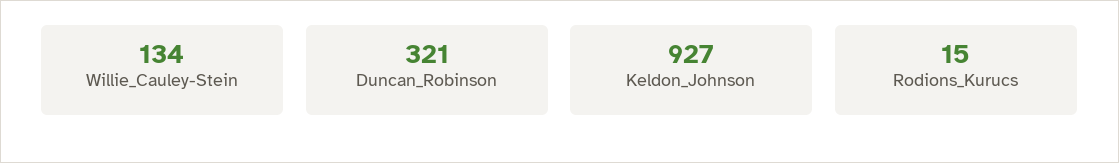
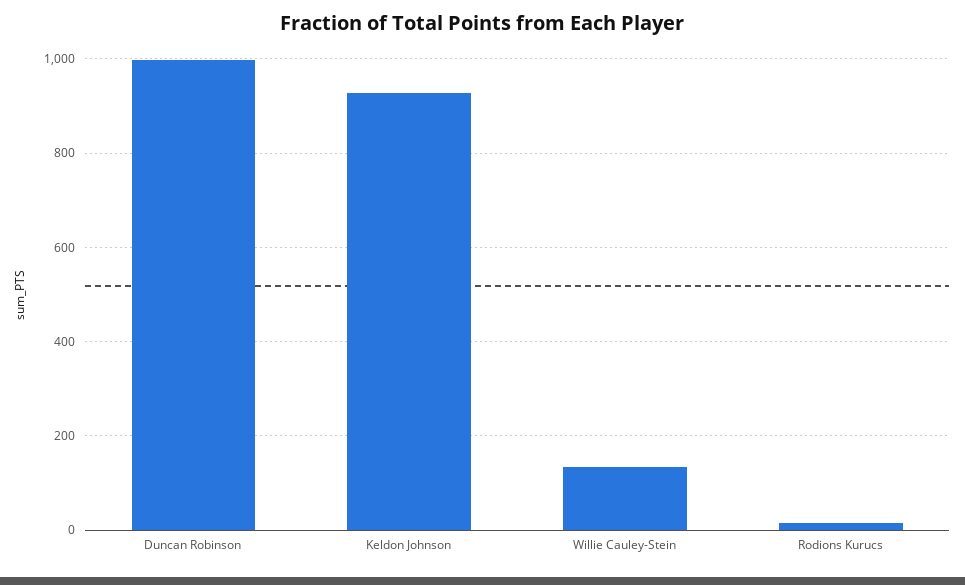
Duncan_Robinson: 321 -> 1000

